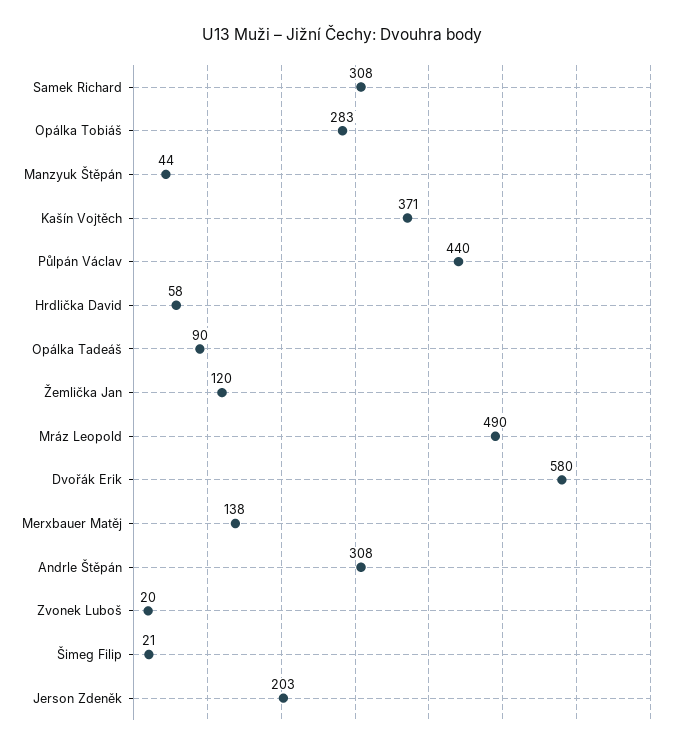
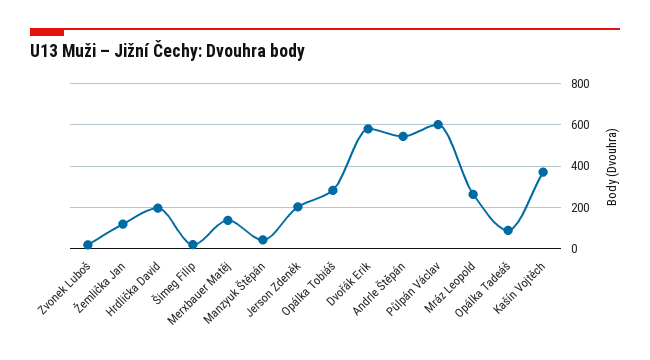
Samek Richard: 308 -> none
Půlpán Václav: 440 -> 600
Hrdlička David: 58 -> 200
Mráz Leopold: 490 -> 250
Andrle Štěpán: 308 -> 550

